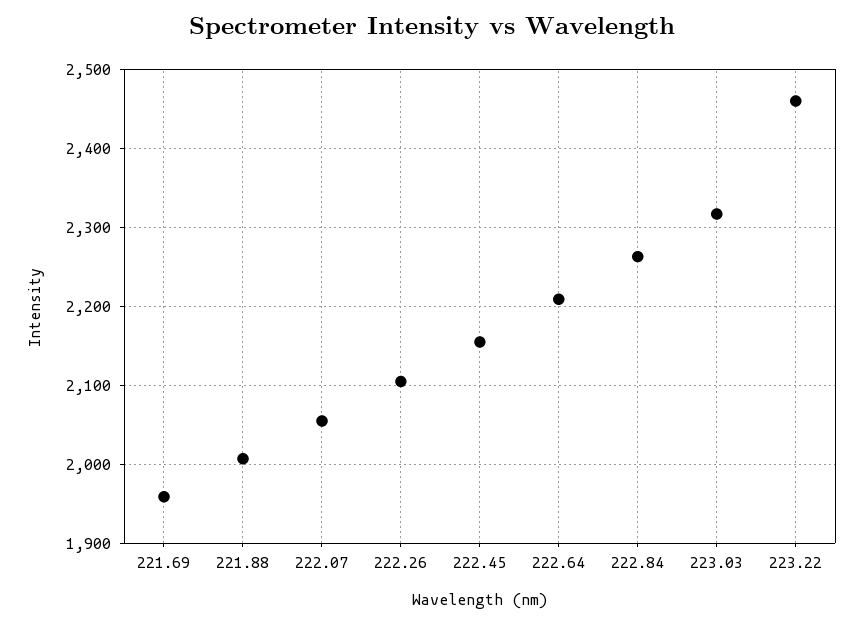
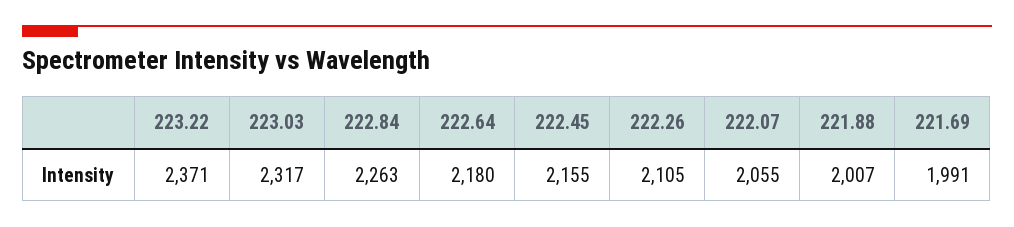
221.69: 1960 -> 1991
222.64: 2210 -> 2180
223.22: 2460 -> 2371

